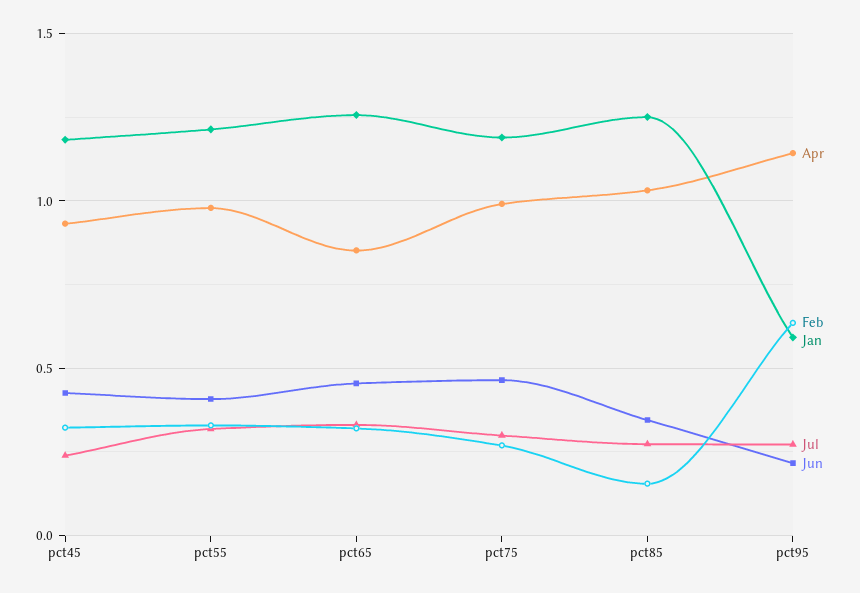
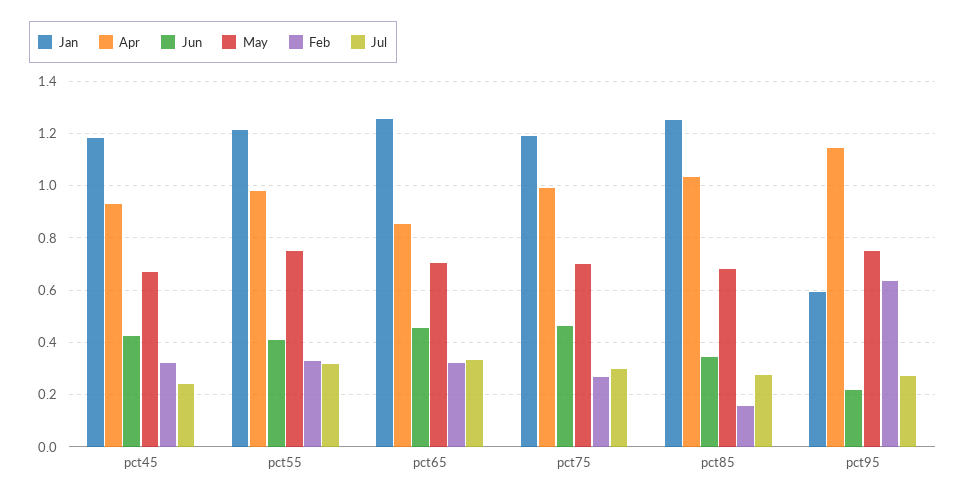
May, pct45: none -> 0.675
May, pct55: none -> 0.75
May, pct65: none -> 0.7
May, pct75: none -> 0.7
May, pct85: none -> 0.675
May, pct95: none -> 0.75

